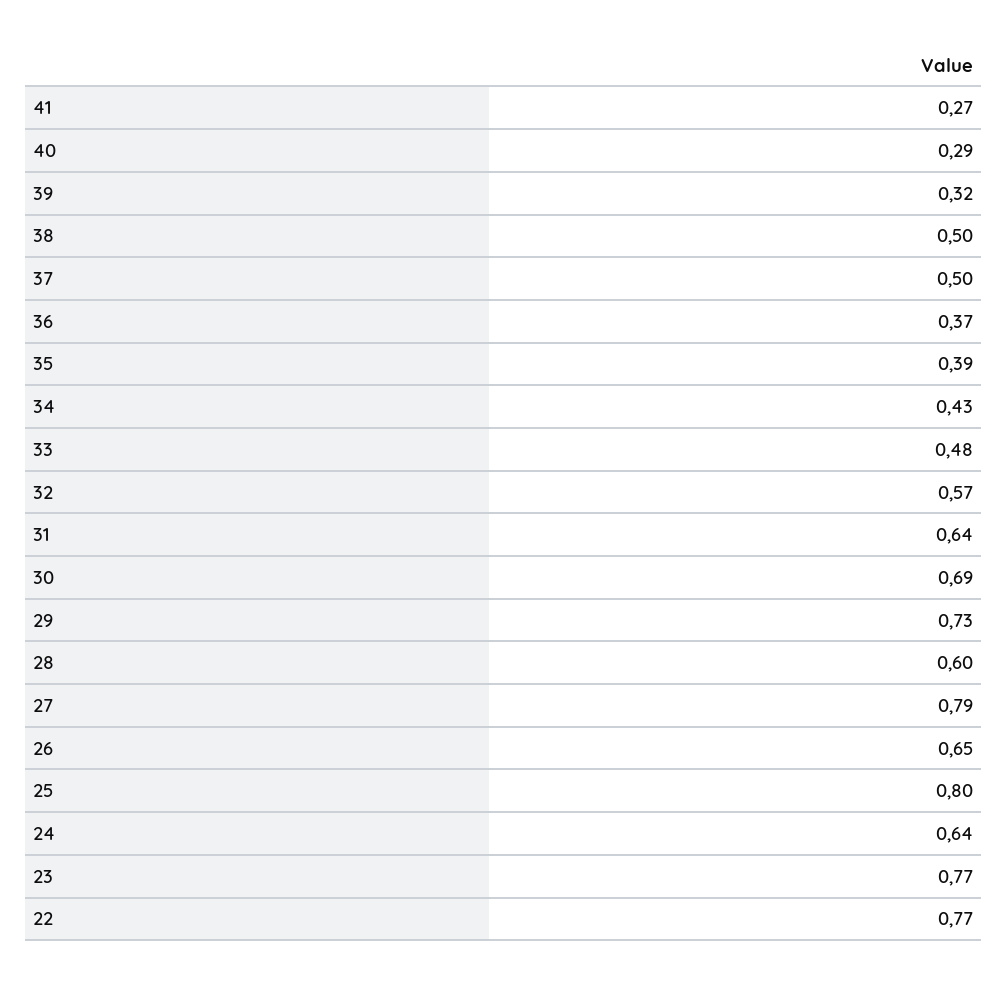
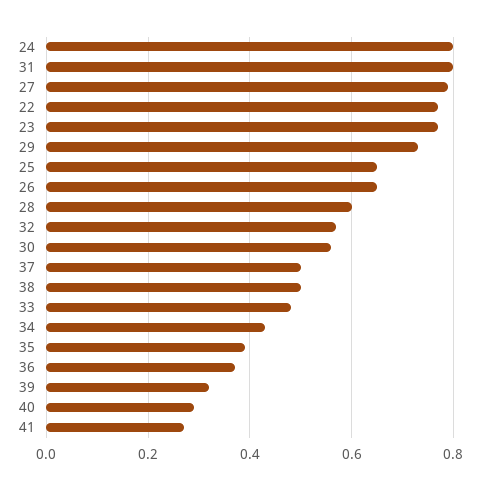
31: 0.64 -> 0.8
30: 0.69 -> 0.55
25: 0.8 -> 0.65
24: 0.64 -> 0.8

